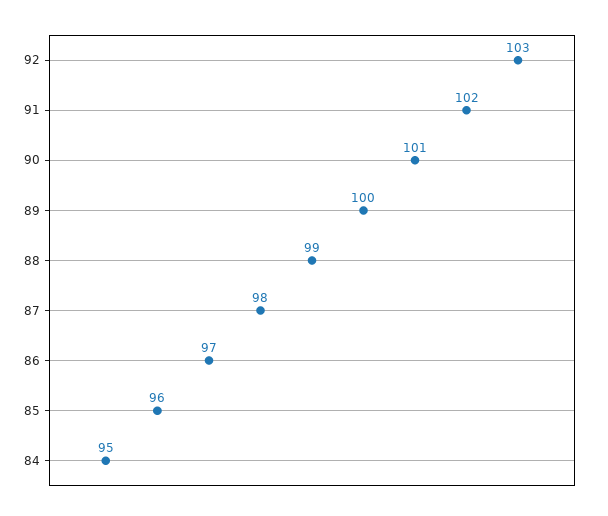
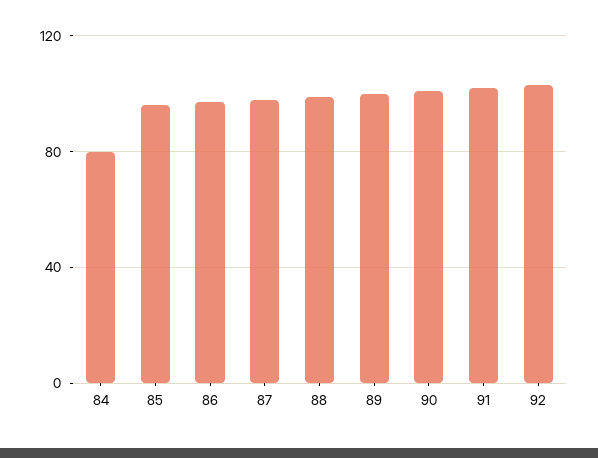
84: 95 -> 80

